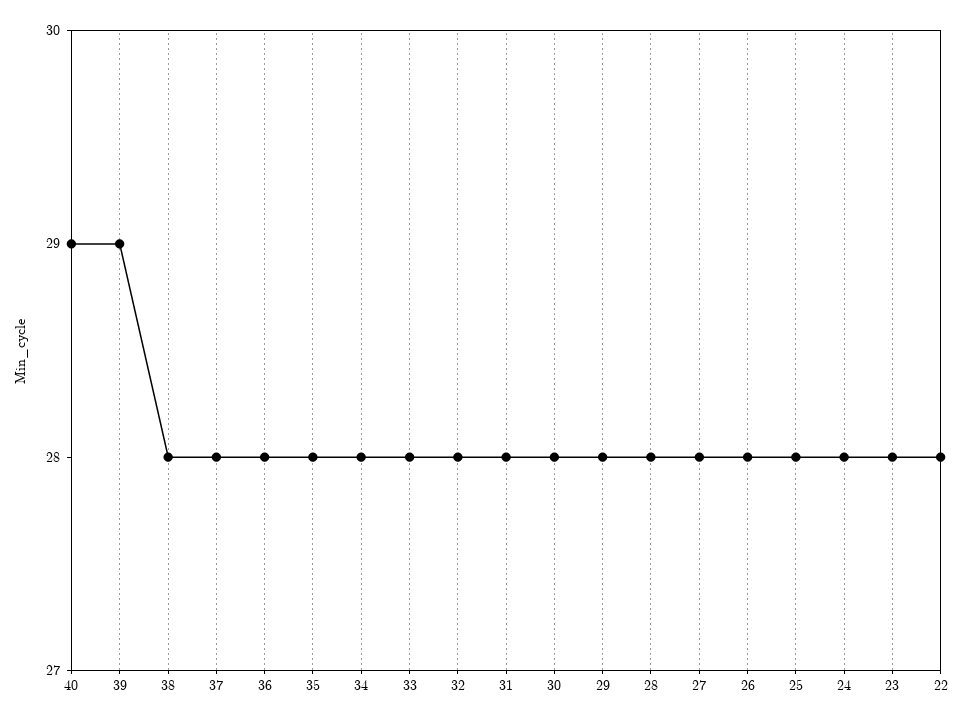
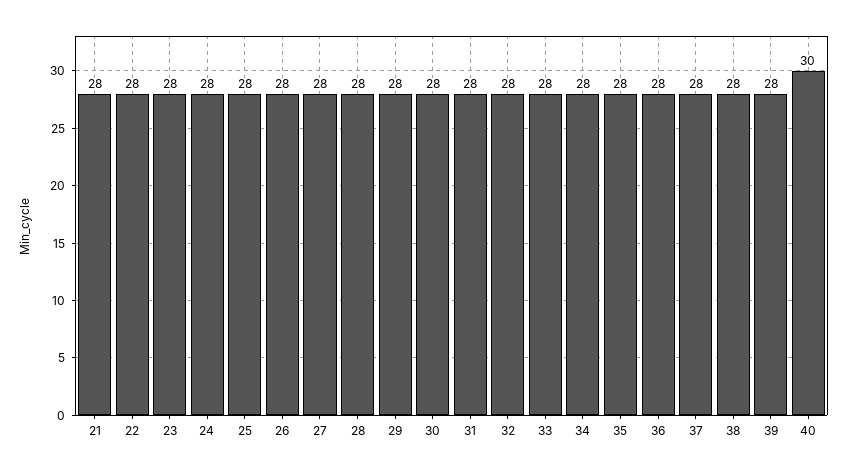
40: 29 -> 30
39: 29 -> 28
21: none -> 28

